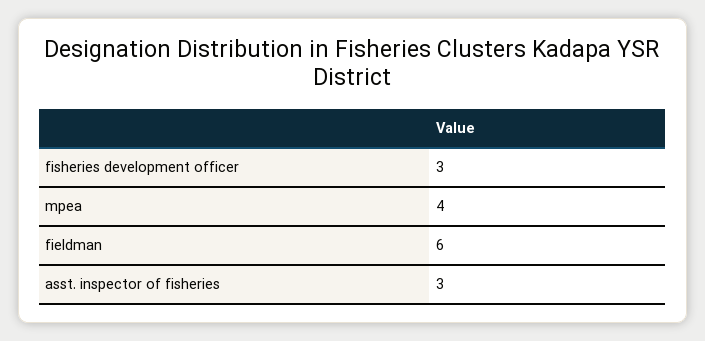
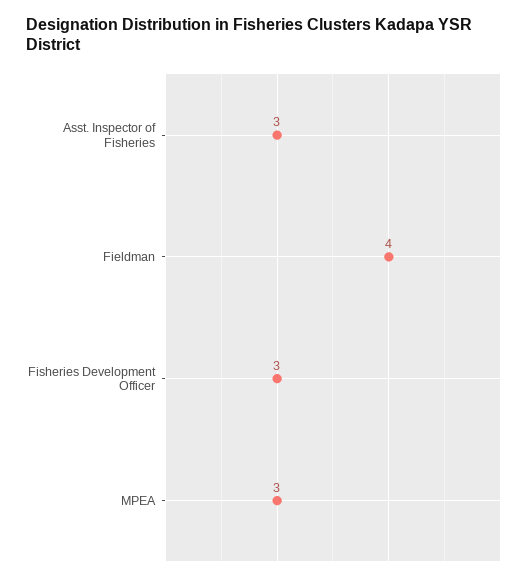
mpea: 4 -> 3
fieldman: 6 -> 4

